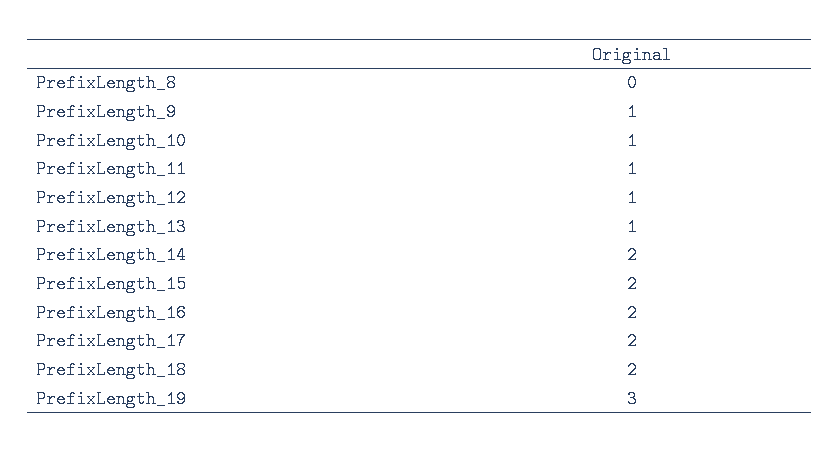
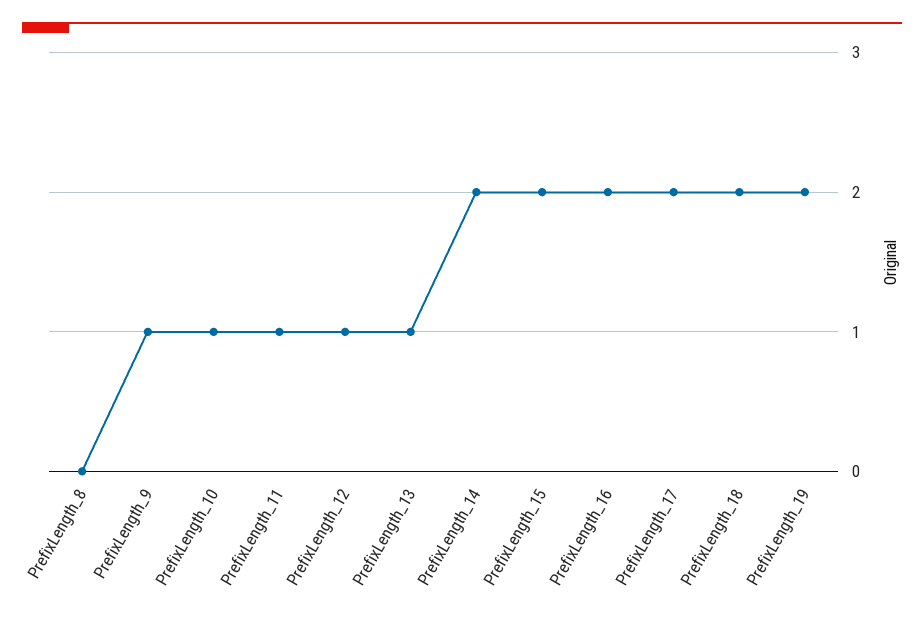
PrefixLength_19: 3 -> 2

